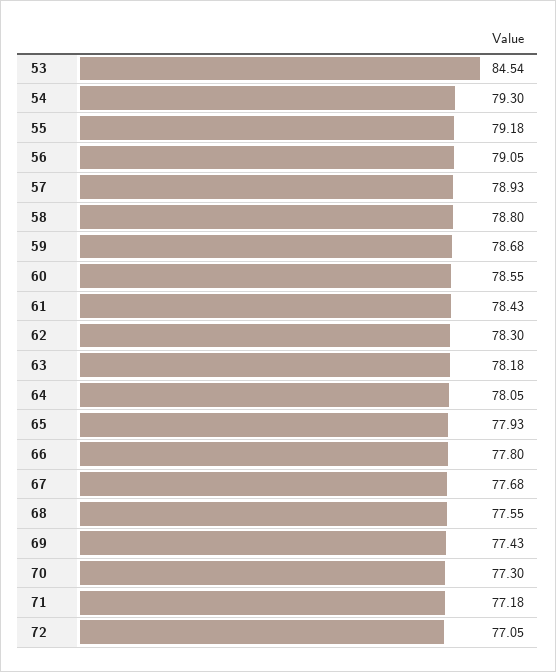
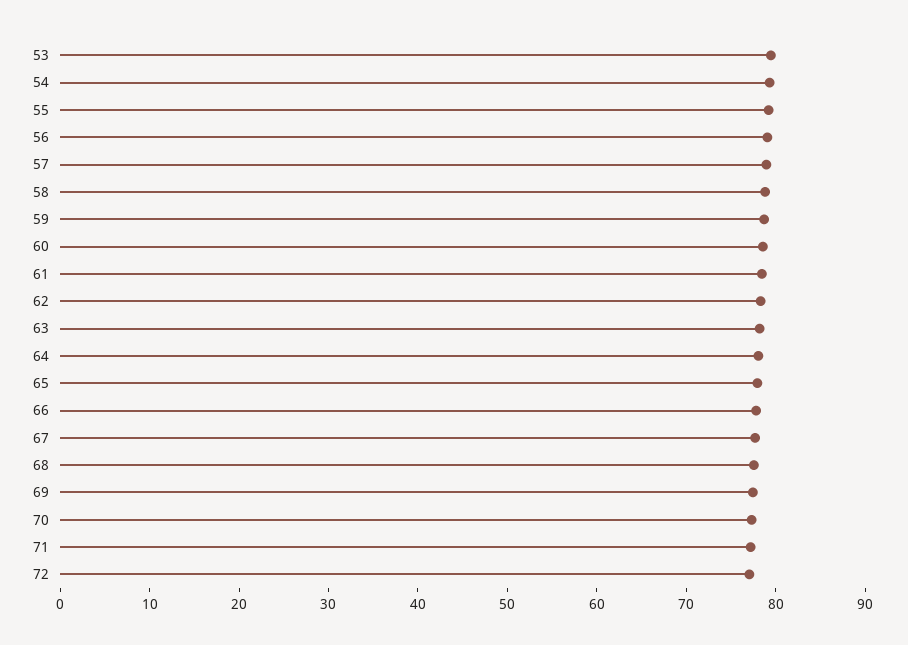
53: 84.54 -> 80

